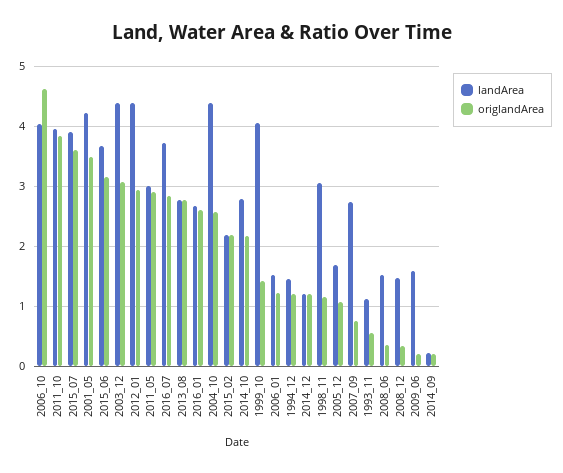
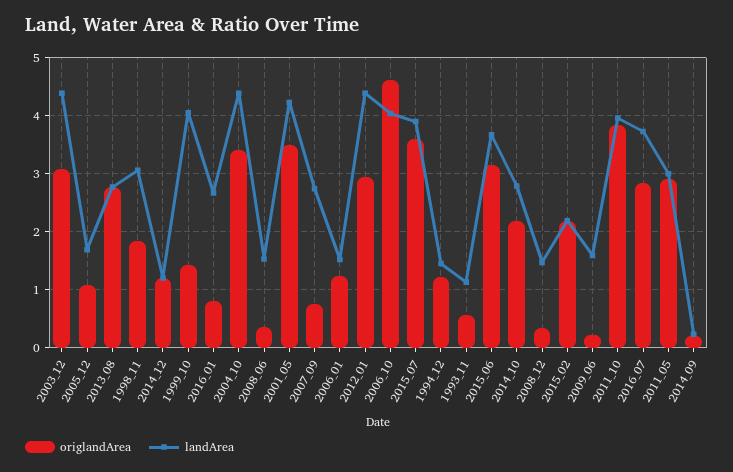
origlandArea, 2016_01: 2.6 -> 0.8
origlandArea, 2004_10: 2.6 -> 3.4
origlandArea, 1998_11: 1.2 -> 1.8

